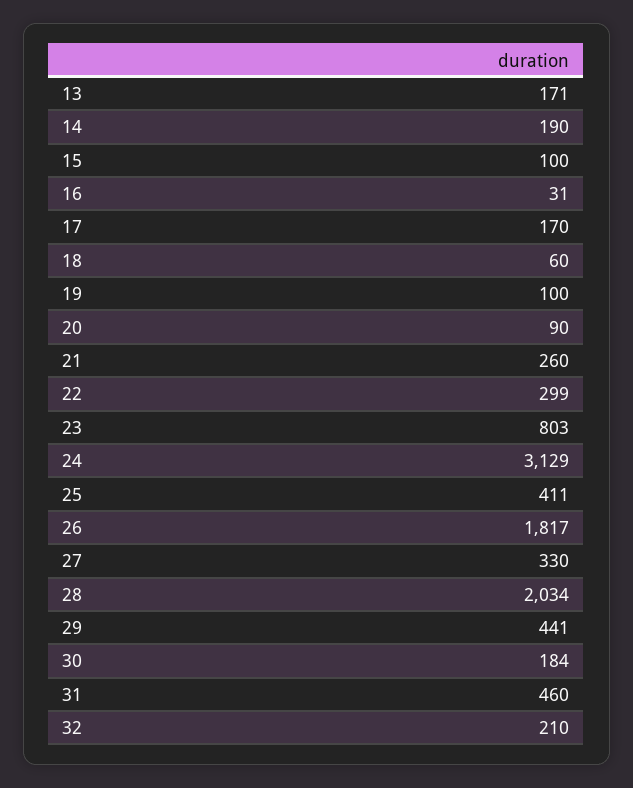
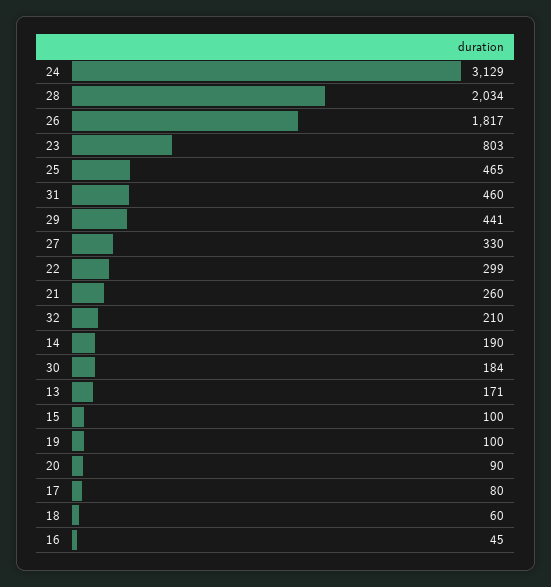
16: 31 -> 45
17: 170 -> 80
25: 411 -> 465

